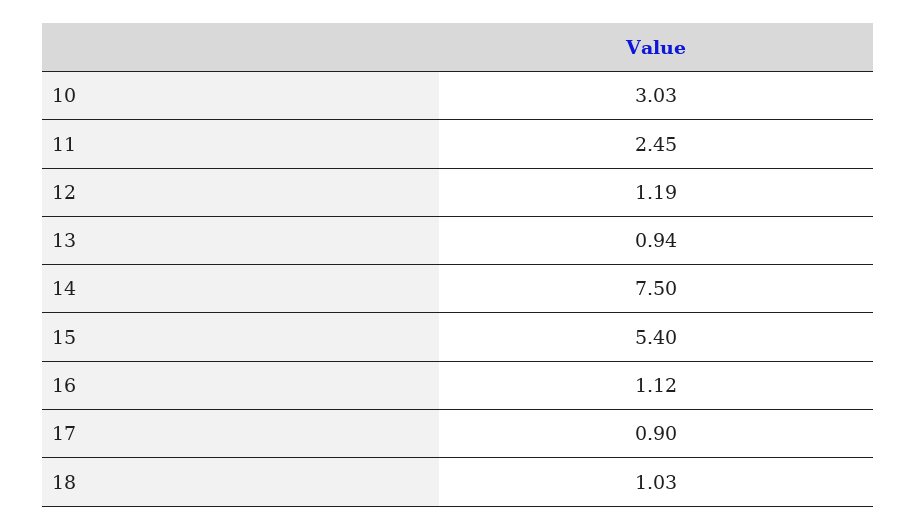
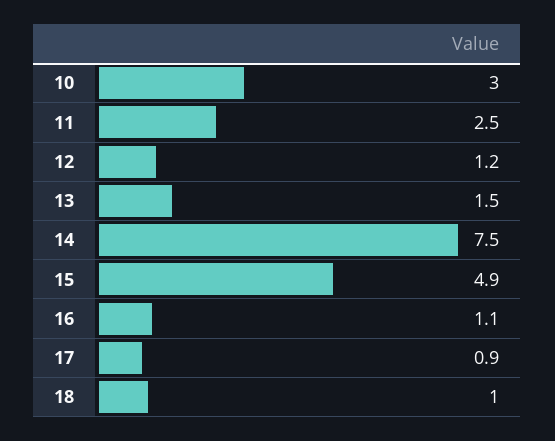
13: 0.94 -> 1.5
15: 5.4 -> 4.9

